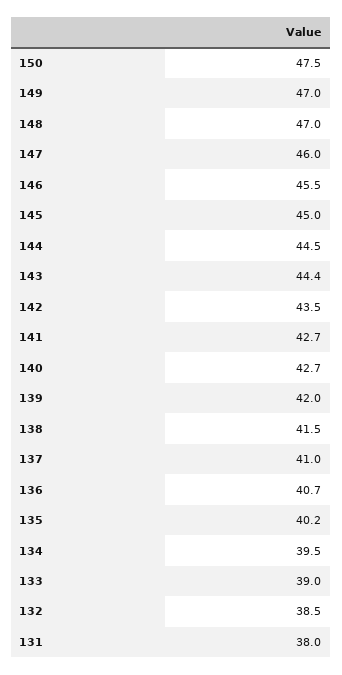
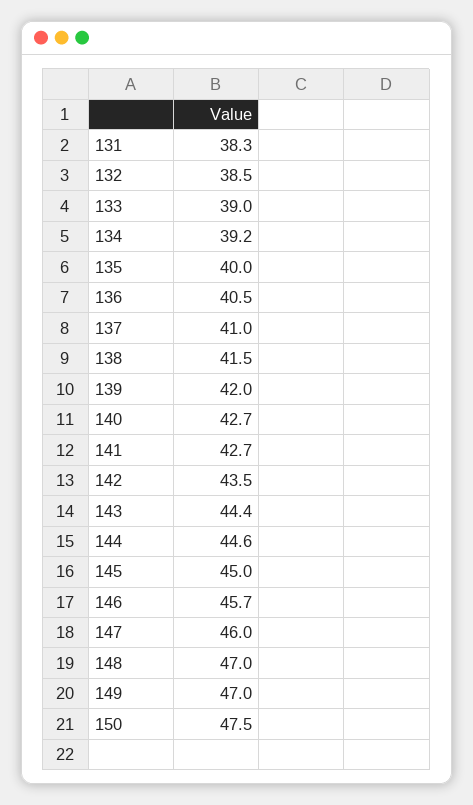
146: 45.5 -> 45.7
144: 44.5 -> 44.6
136: 40.7 -> 40.5
135: 40.2 -> 40
134: 39.5 -> 39.2
131: 38 -> 38.3

